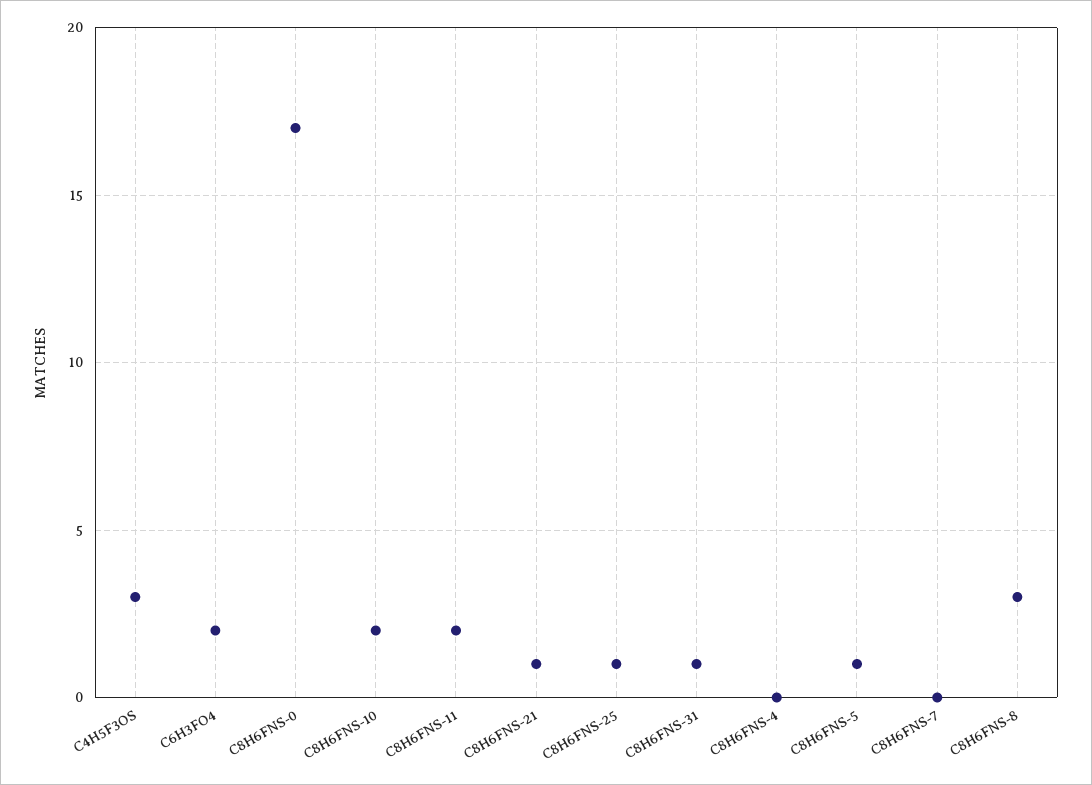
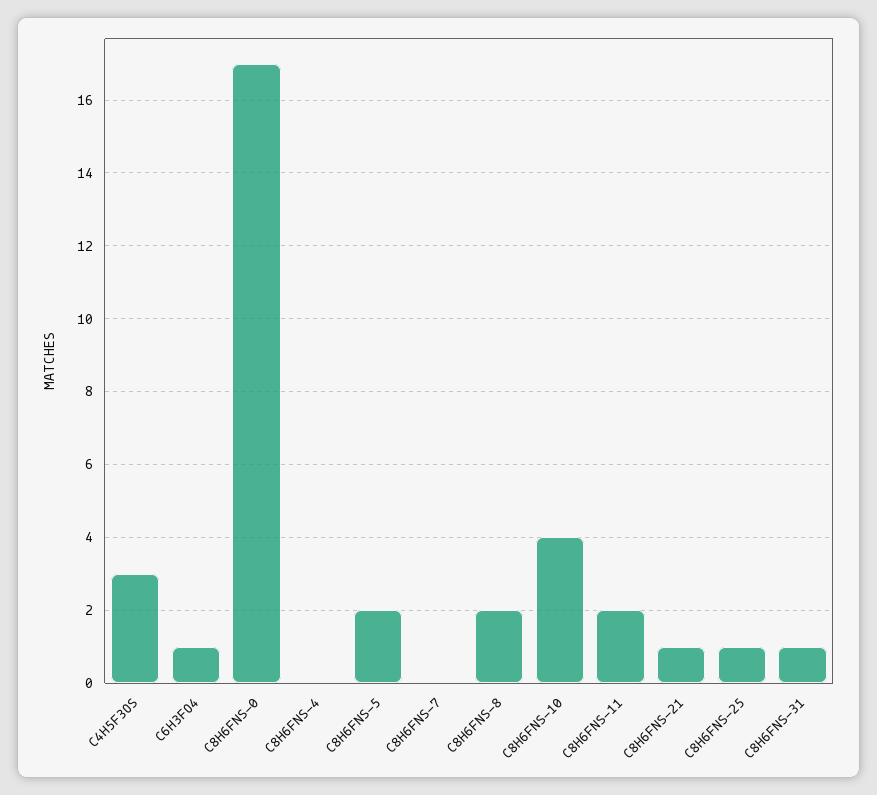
C6H3FO4: 2 -> 1
C8H6FNS-10: 2 -> 4
C8H6FNS-5: 1 -> 2
C8H6FNS-8: 3 -> 2

